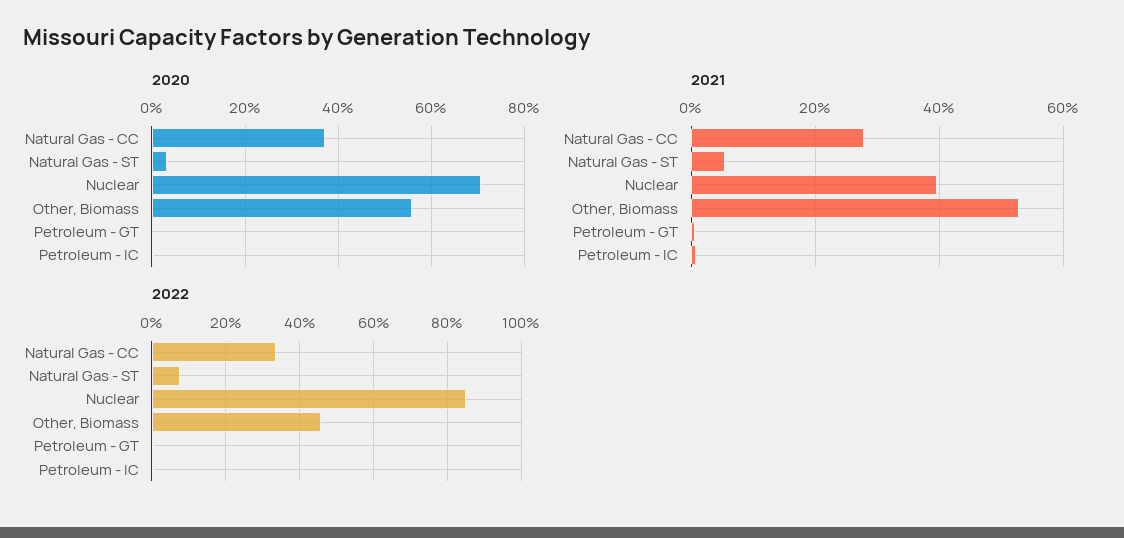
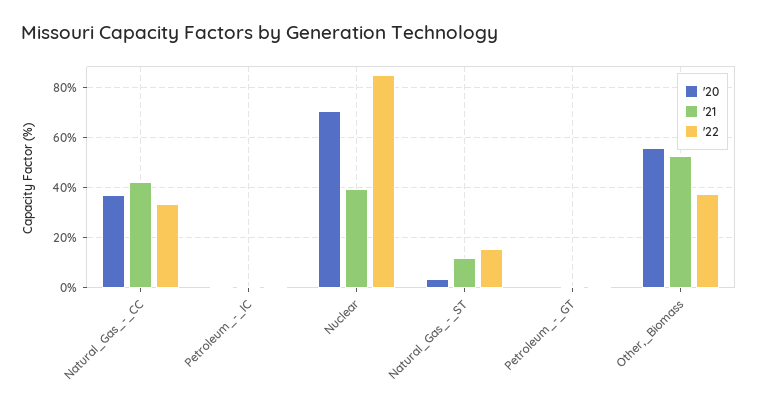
2021, Natural Gas - CC: 28 -> 42.5
2021, Natural Gas - ST: 6 -> 12.5
2022, Natural Gas - ST: 8 -> 15
2022, Other, Biomass: 46 -> 37.5

